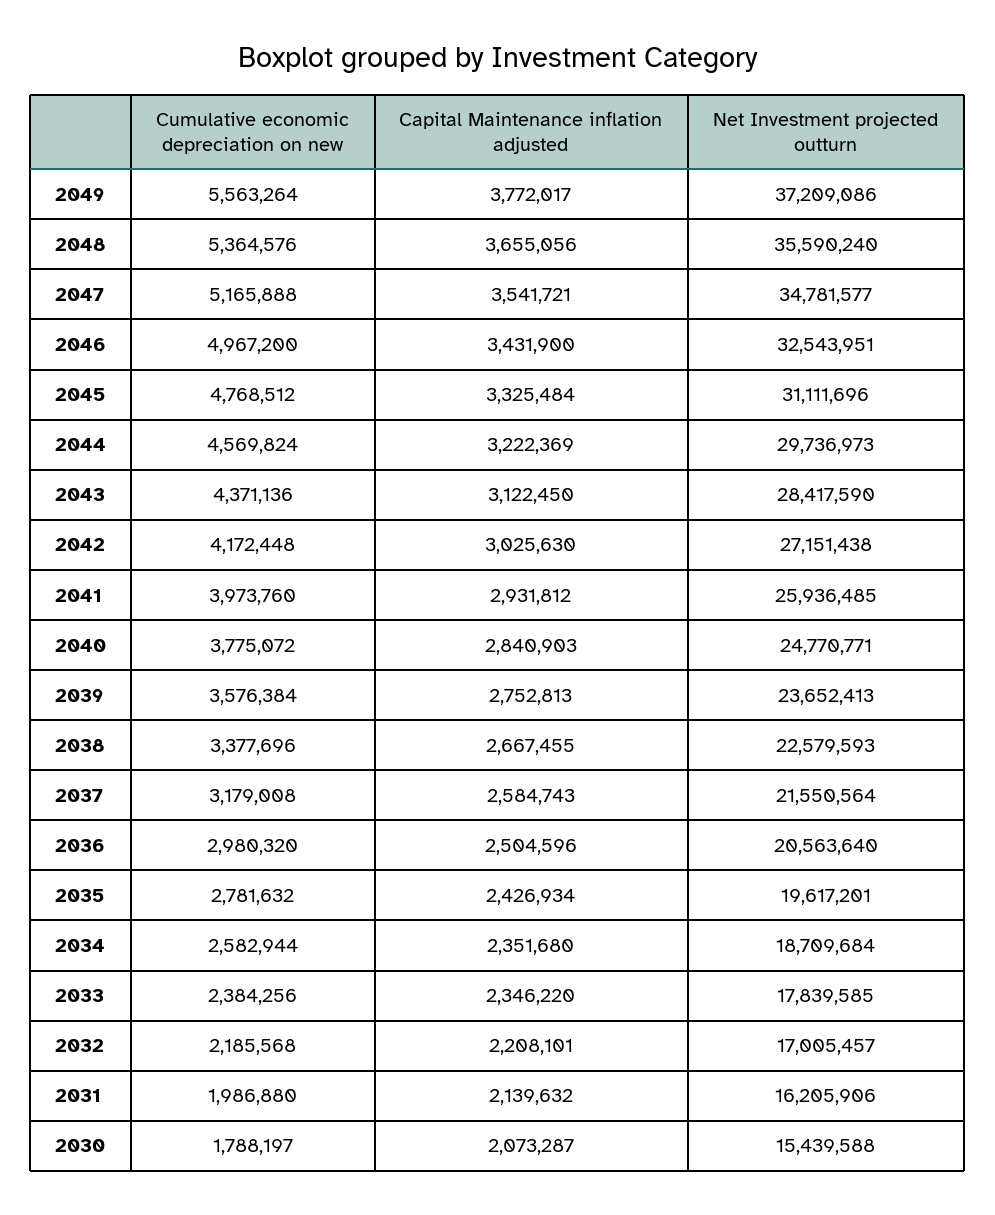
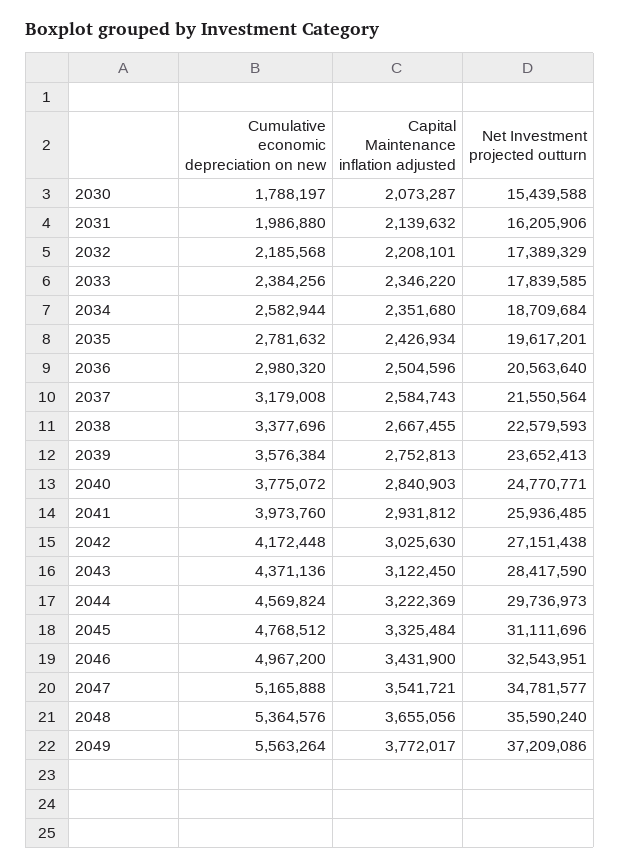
Net Investment projected outturn, 2032: 17005457 -> 17389329

